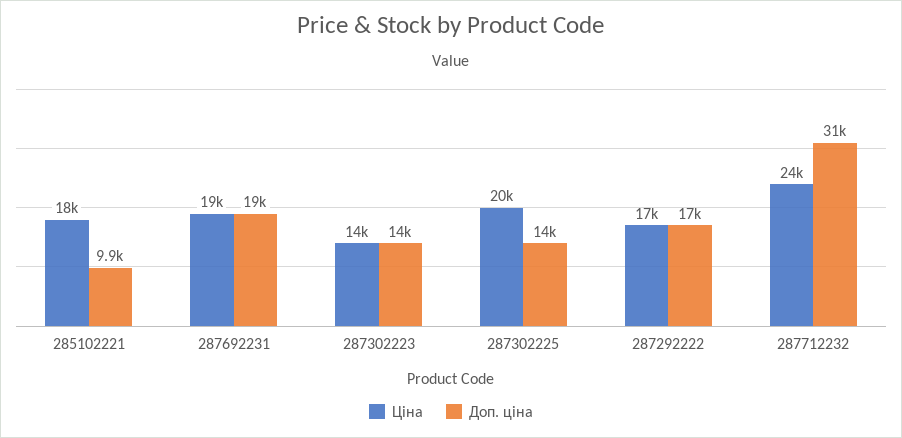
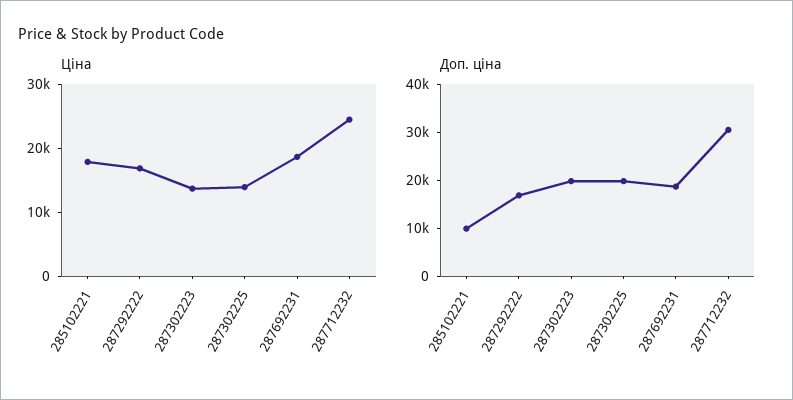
Доп. ціна, 287302223: 14000 -> 20000
Ціна, 287302225: 20000 -> 14000
Доп. ціна, 287302225: 14000 -> 20000

